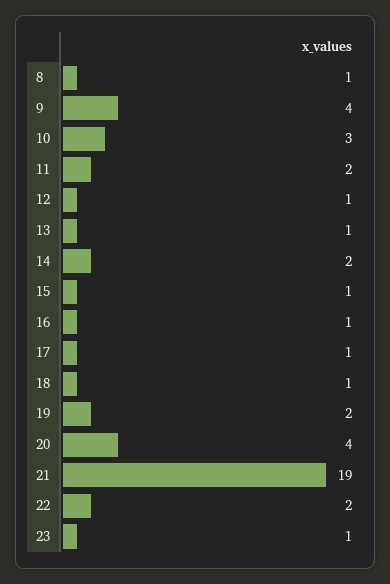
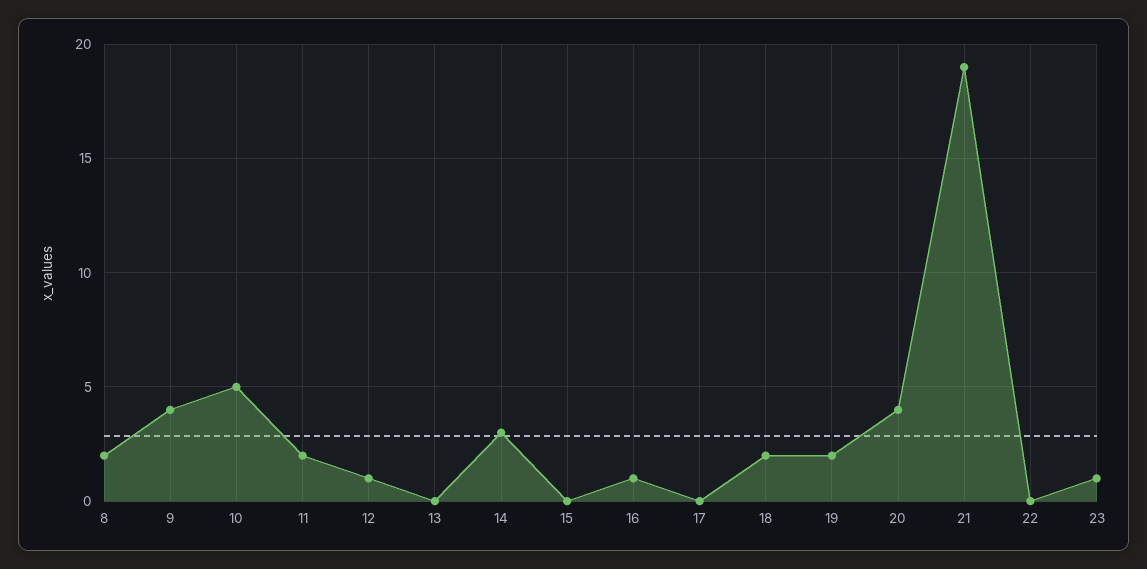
8: 1 -> 2
10: 3 -> 5
13: 1 -> 0
14: 2 -> 3
15: 1 -> 0
17: 1 -> 0
18: 1 -> 2
22: 2 -> 0

